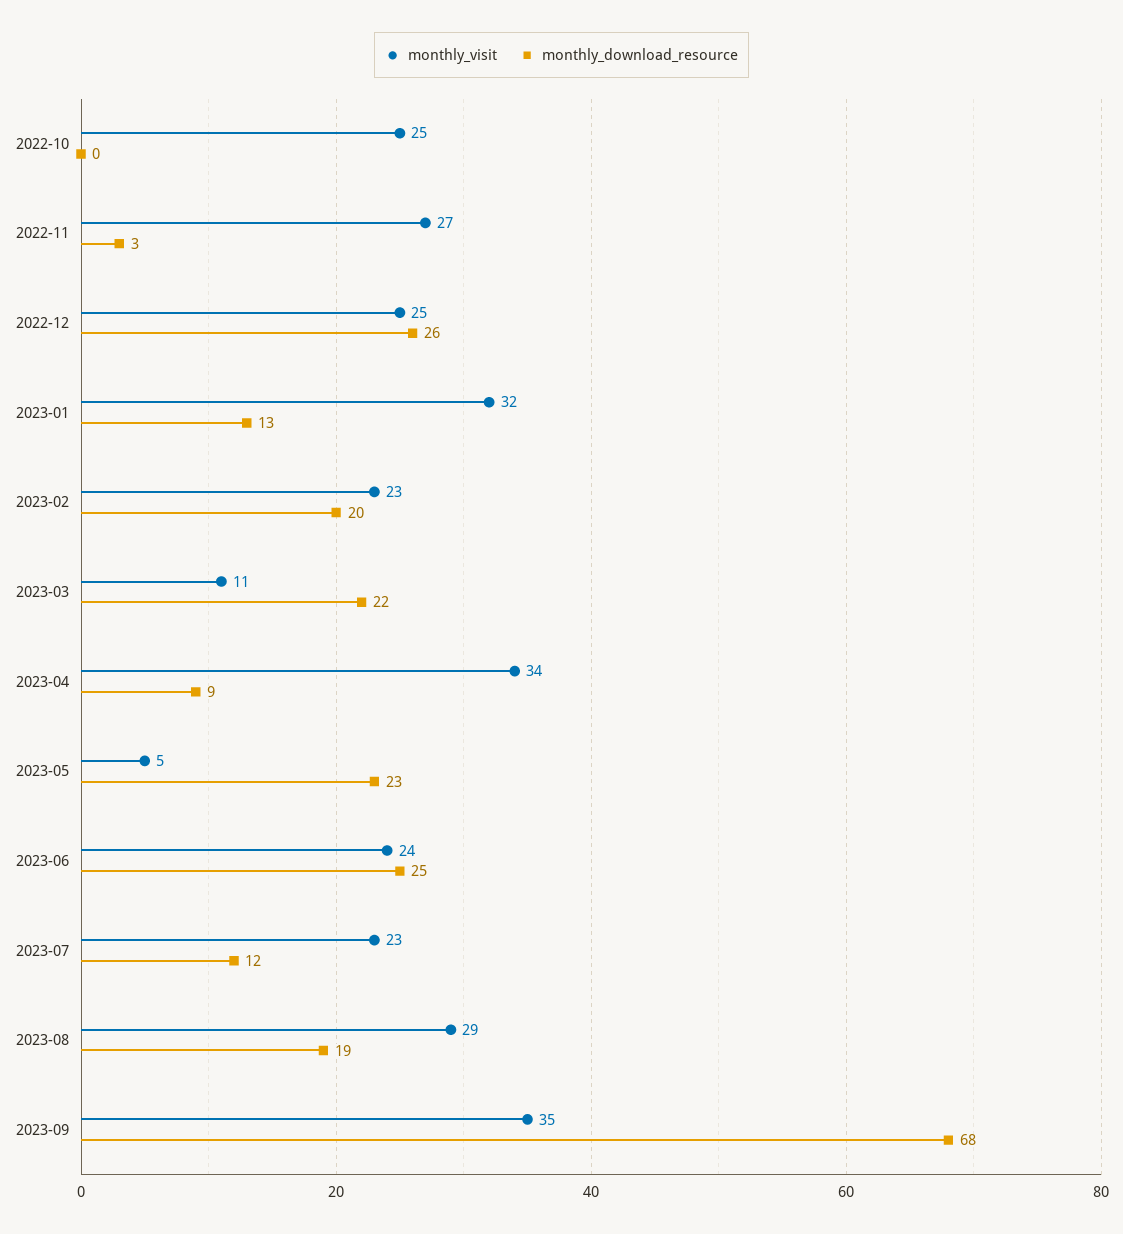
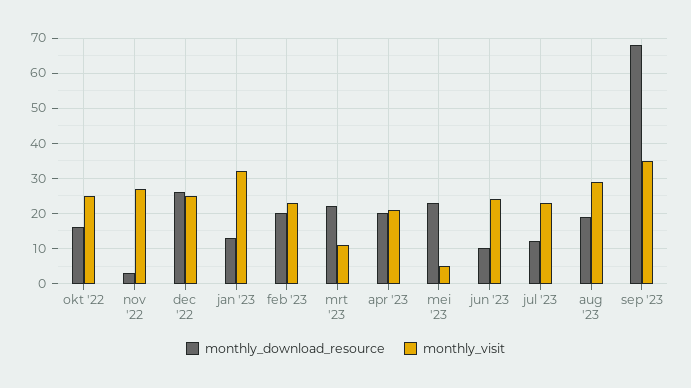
monthly_download_resource, 2022-10: 0 -> 15
monthly_visit, 2023-04: 34 -> 20
monthly_download_resource, 2023-04: 9 -> 20
monthly_download_resource, 2023-06: 25 -> 10

